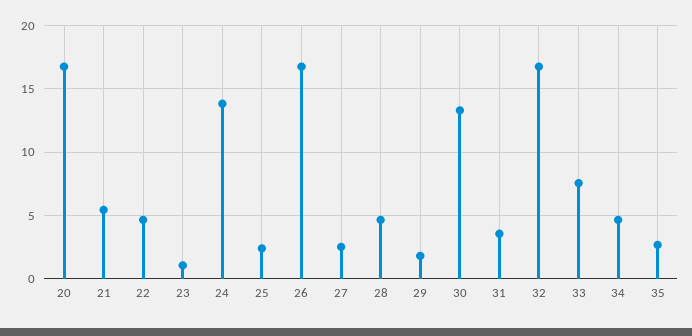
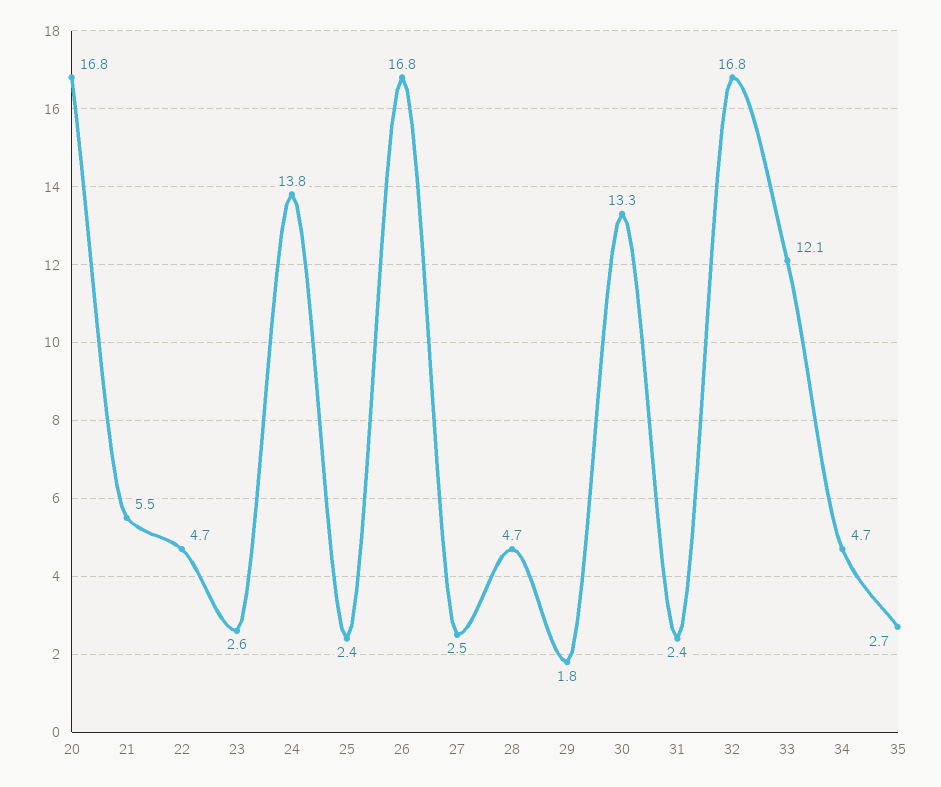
23: 1 -> 2.6
31: 3.5 -> 2.4
33: 7.5 -> 12.1

